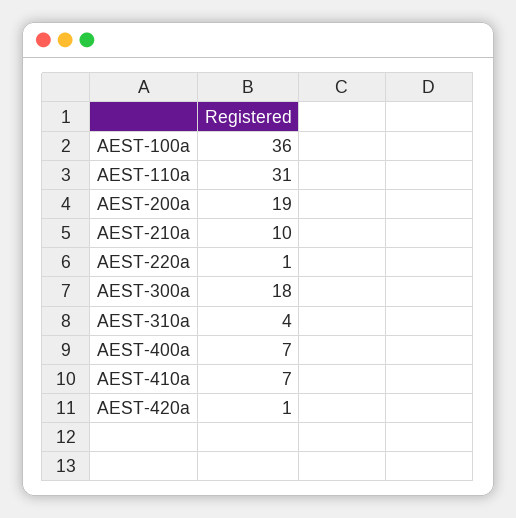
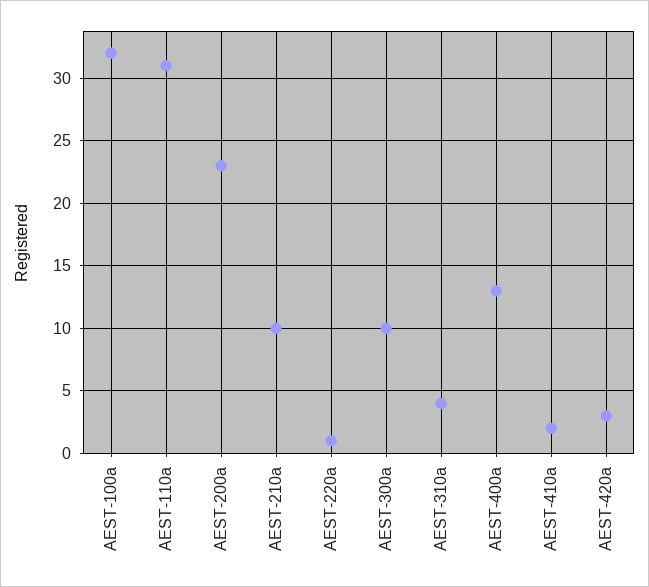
AEST-100a: 36 -> 32
AEST-200a: 19 -> 23
AEST-300a: 18 -> 10
AEST-400a: 7 -> 13
AEST-410a: 7 -> 2
AEST-420a: 1 -> 3

